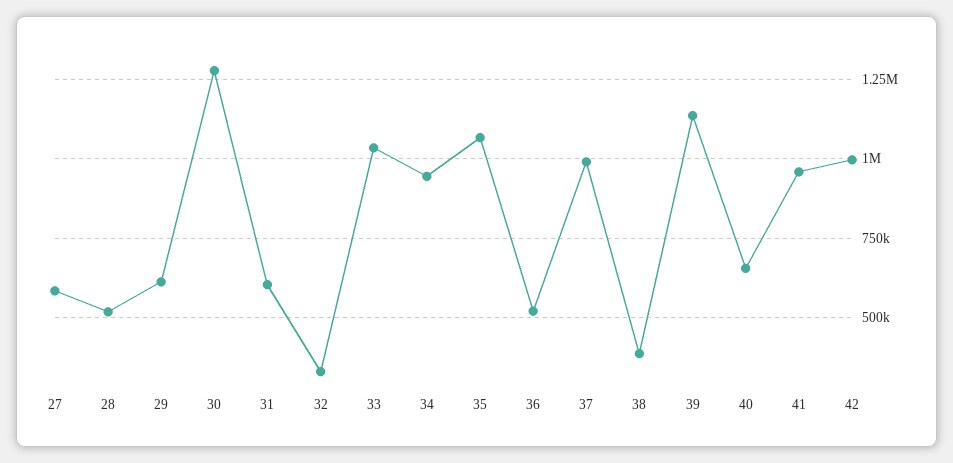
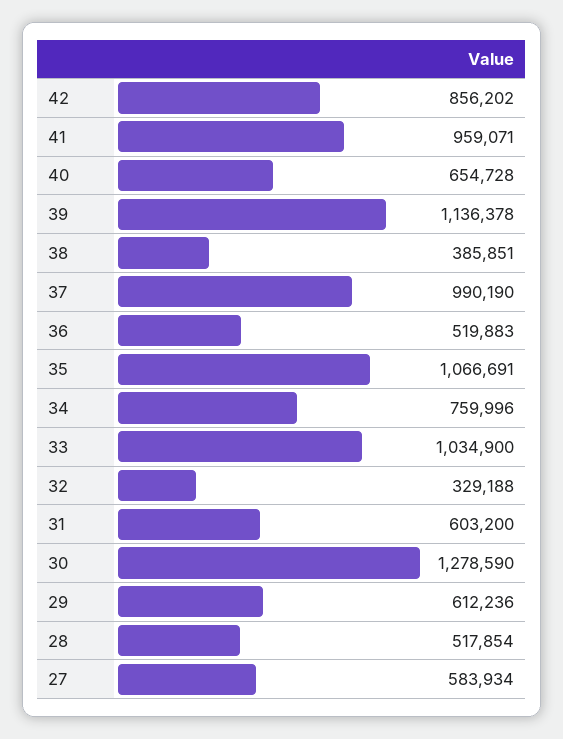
34: 950000 -> 759996
42: 1000000 -> 856202

